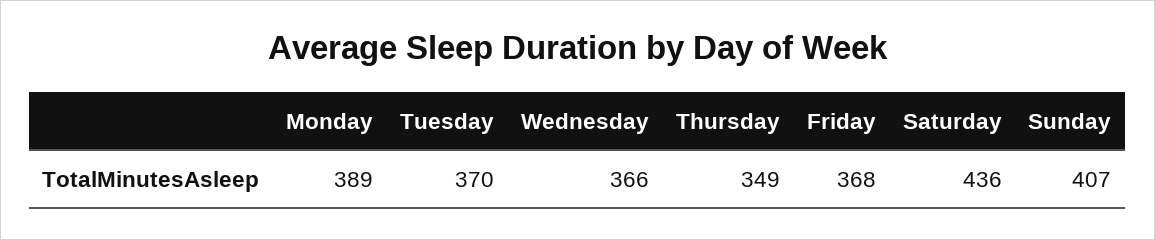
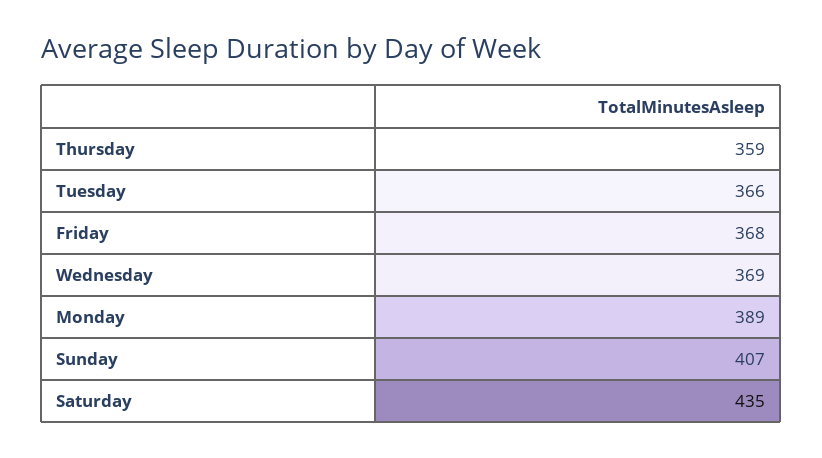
Tuesday: 370 -> 366
Wednesday: 366 -> 369
Thursday: 349 -> 359
Saturday: 436 -> 435

